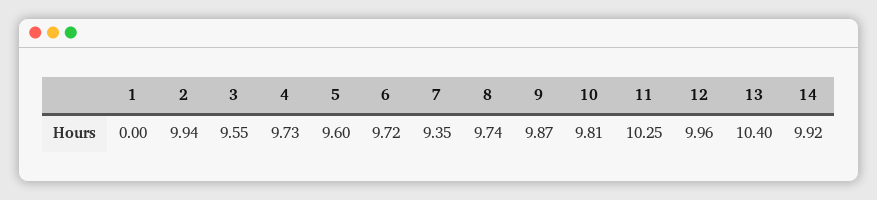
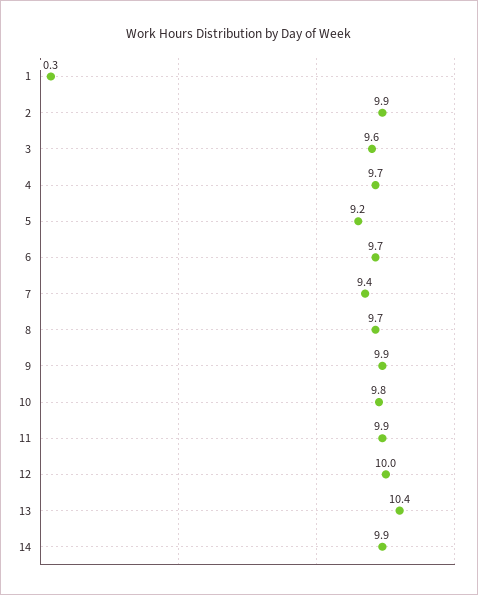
1: 0 -> 0.3
5: 9.6 -> 9.2
11: 10.25 -> 9.9

